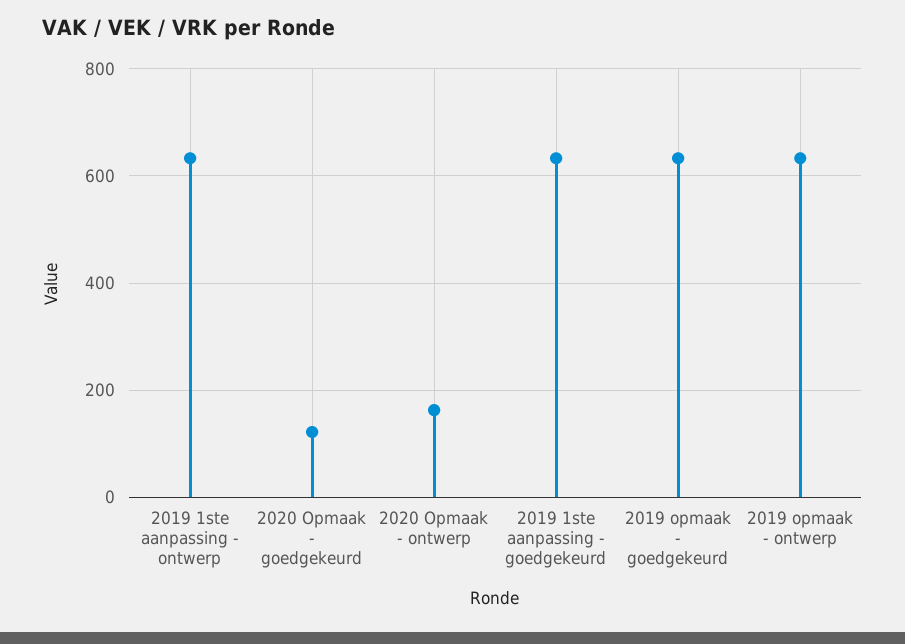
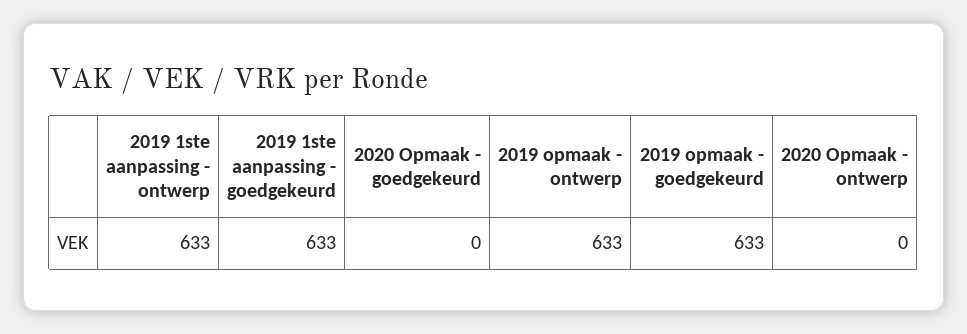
2020 Opmaak - goedgekeurd: 120 -> 0
2020 Opmaak - ontwerp: 160 -> 0

